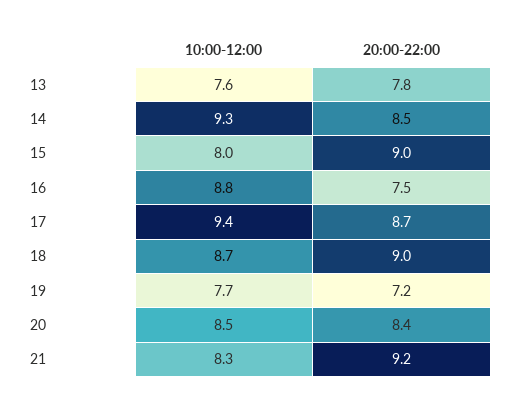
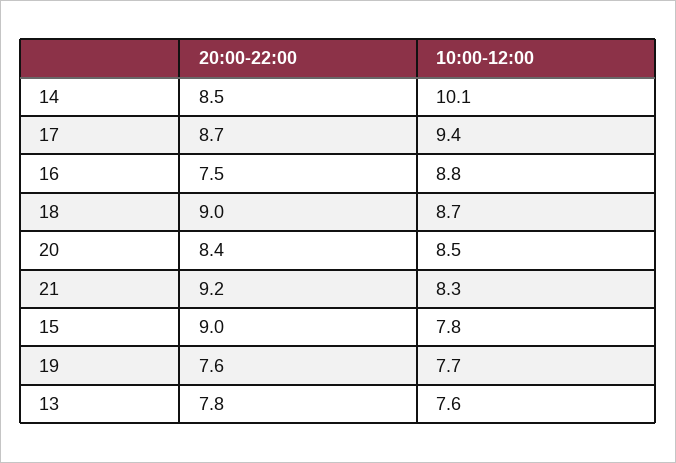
10:00-12:00, 14: 9.3 -> 10.1
10:00-12:00, 15: 8 -> 7.8
20:00-22:00, 19: 7.2 -> 7.6

